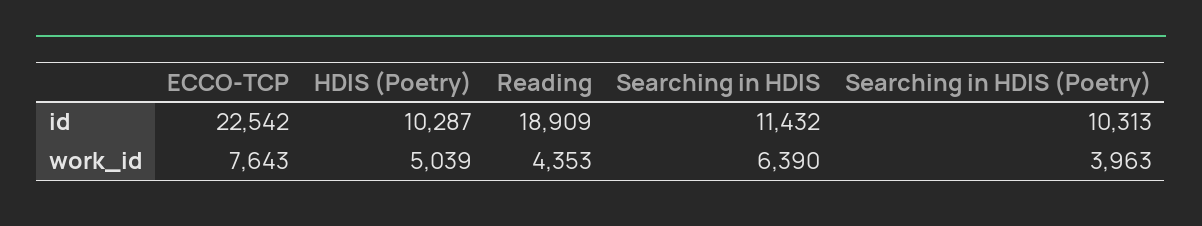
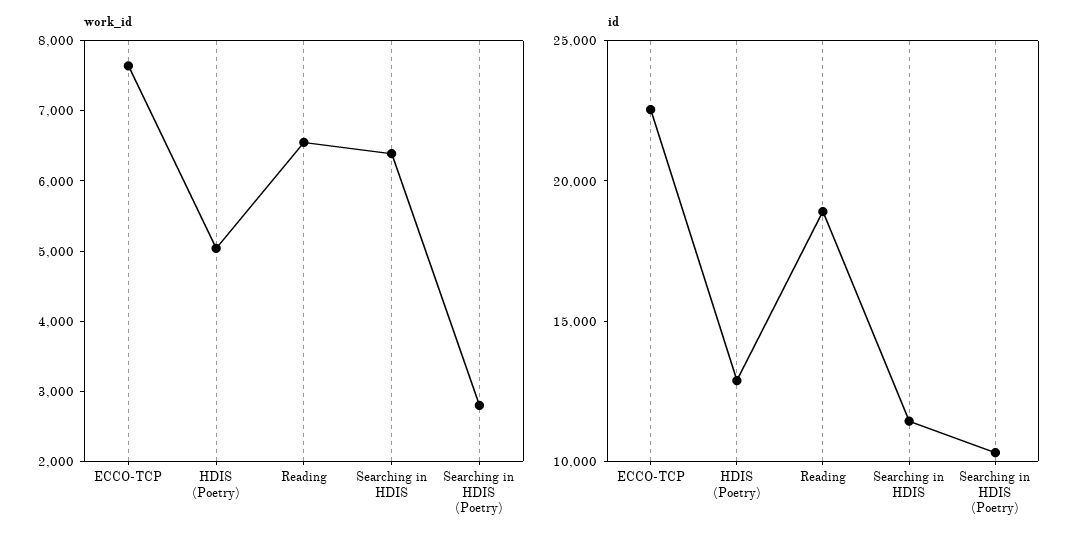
id, HDIS (Poetry): 10287 -> 13000
work_id, Reading: 4353 -> 6600
work_id, Searching in HDIS (Poetry): 3963 -> 2800

